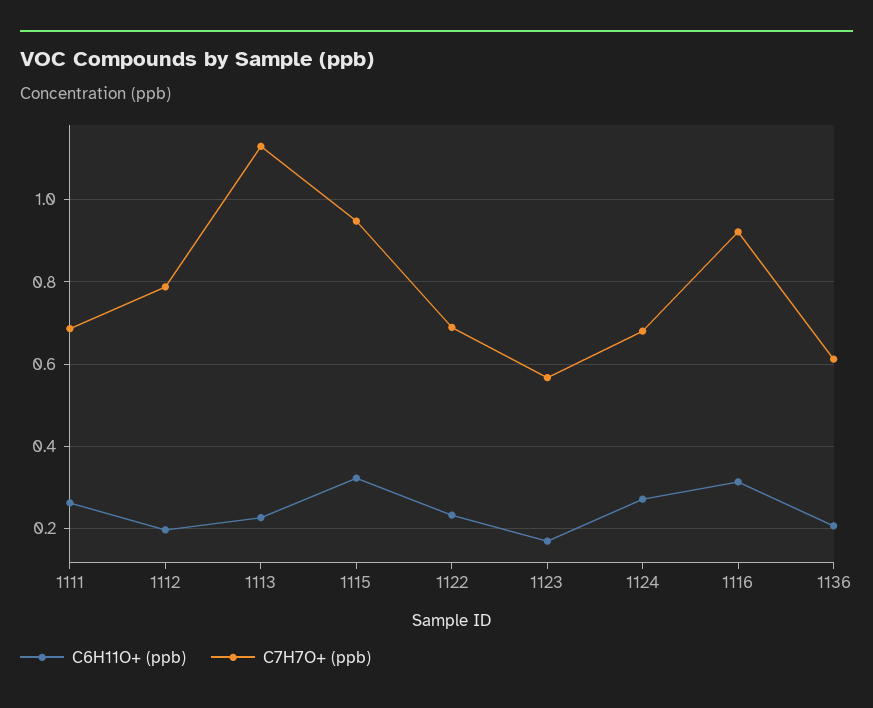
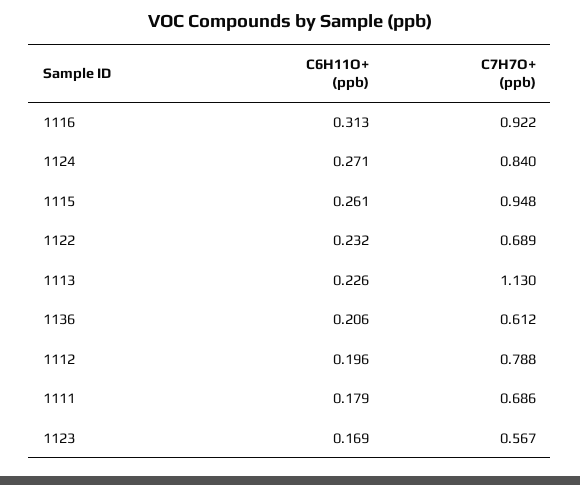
C6H11O+ (ppb), 1111: 0.26 -> 0.179
C6H11O+ (ppb), 1115: 0.32 -> 0.261
C7H7O+ (ppb), 1124: 0.68 -> 0.84

